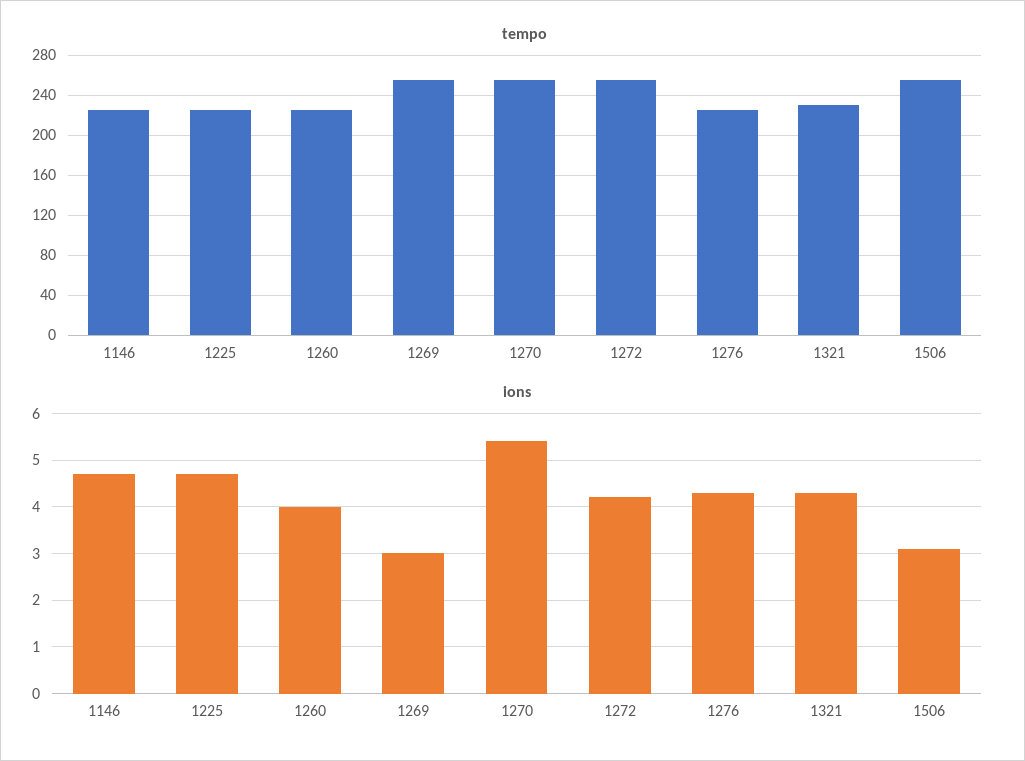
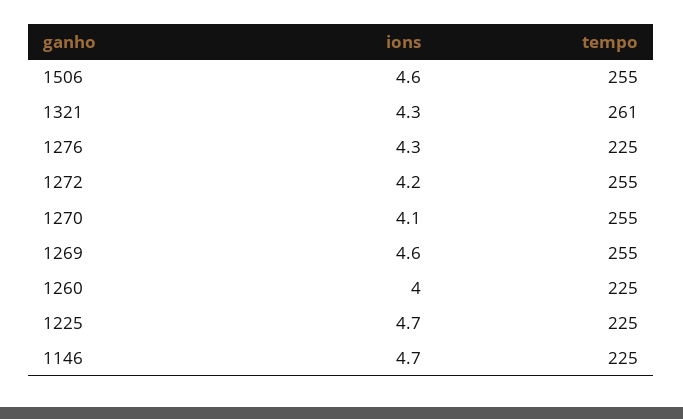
tempo, 1321: 230 -> 261
ions, 1269: 3 -> 4.6
ions, 1270: 5.5 -> 4.1
ions, 1506: 3 -> 4.6

